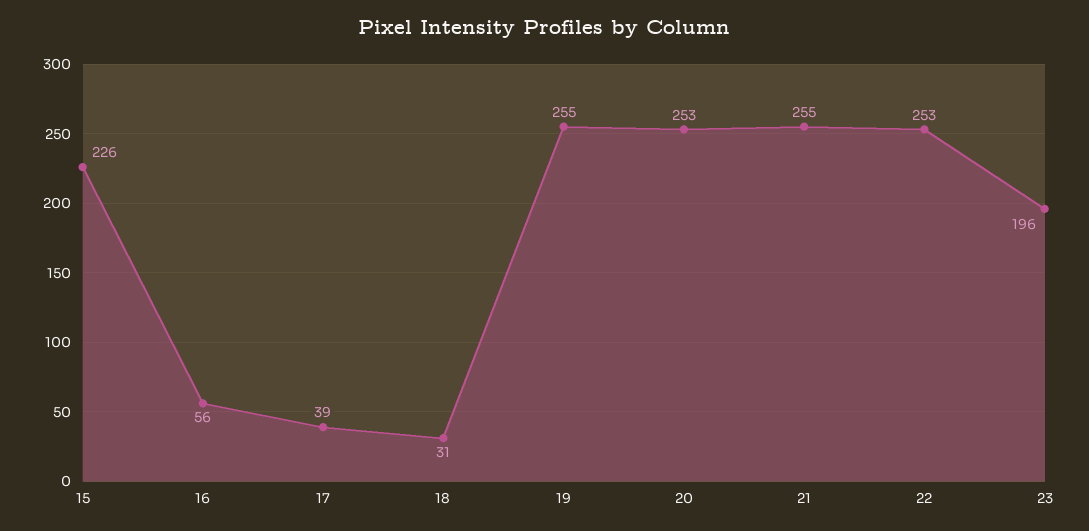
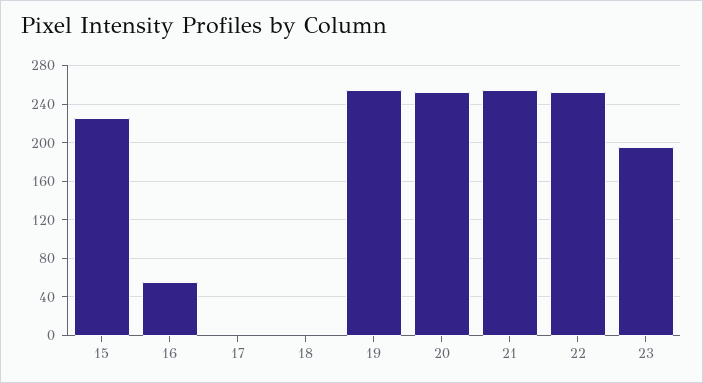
17: 39 -> 0
18: 31 -> 0

